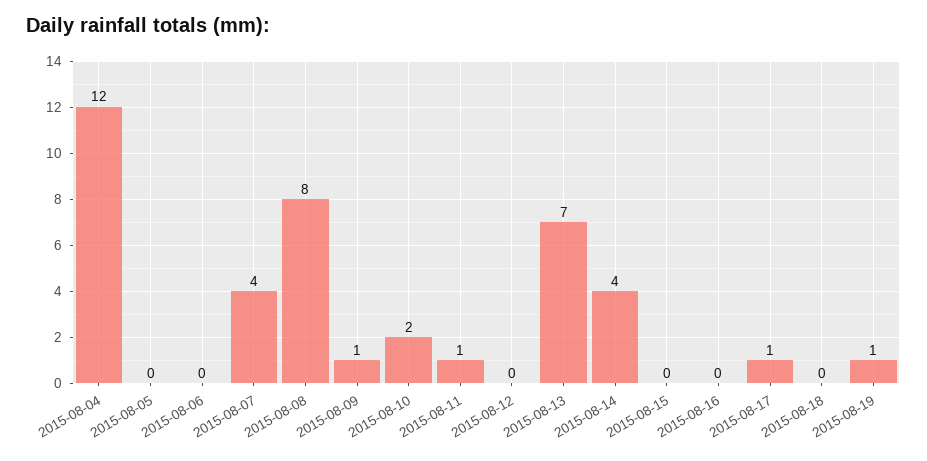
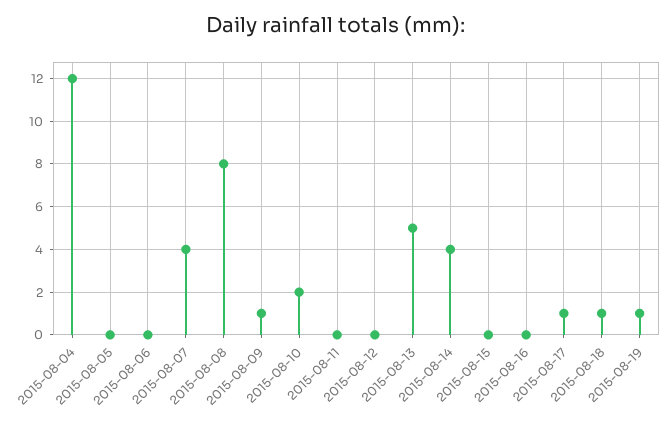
2015-08-11: 1 -> 0
2015-08-13: 7 -> 5
2015-08-18: 0 -> 1

